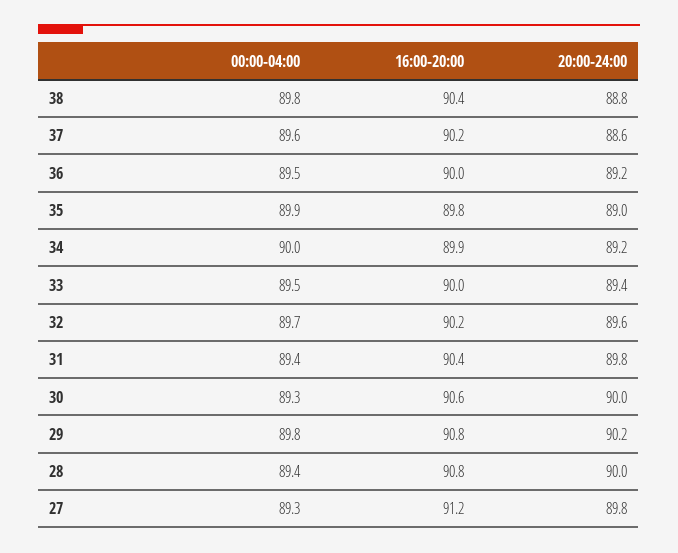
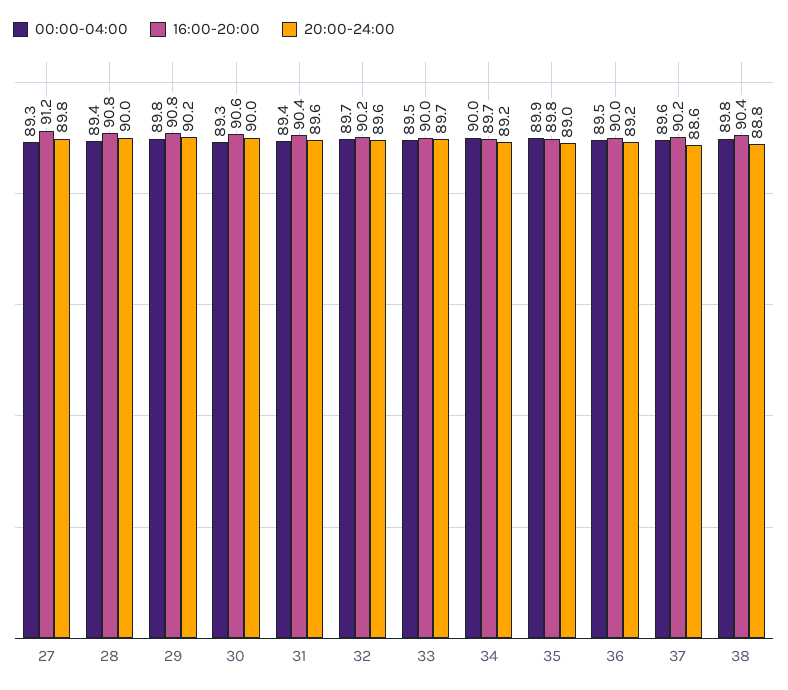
16:00-20:00, 34: 89.9 -> 89.7
20:00-24:00, 33: 89.4 -> 89.7
20:00-24:00, 31: 89.8 -> 89.6

